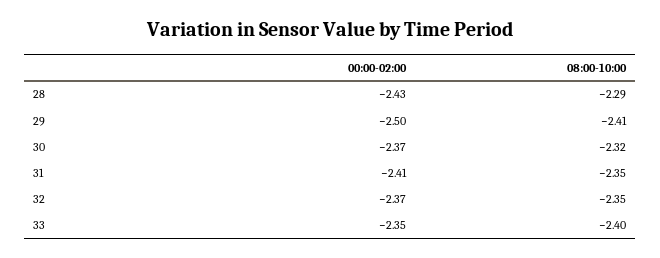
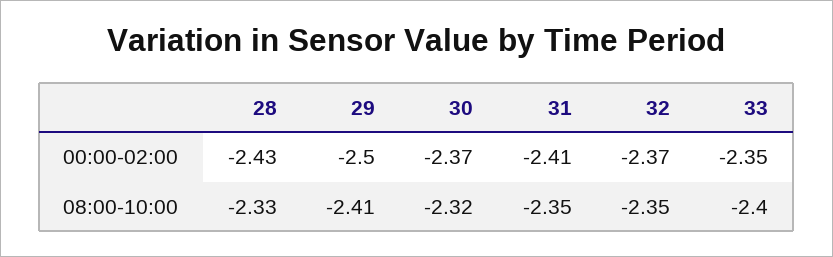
08:00-10:00, 28: -2.29 -> -2.33

